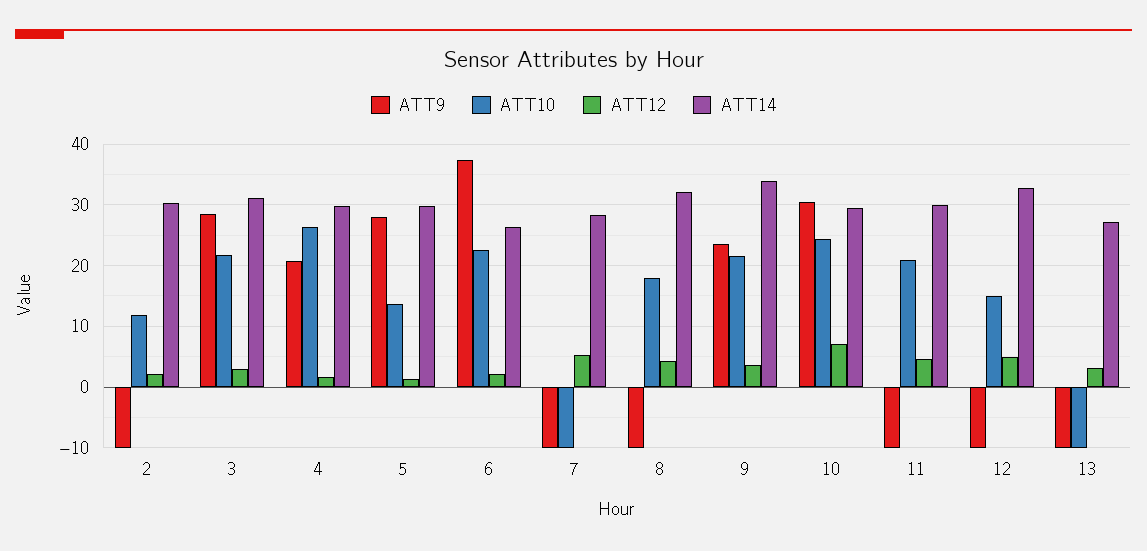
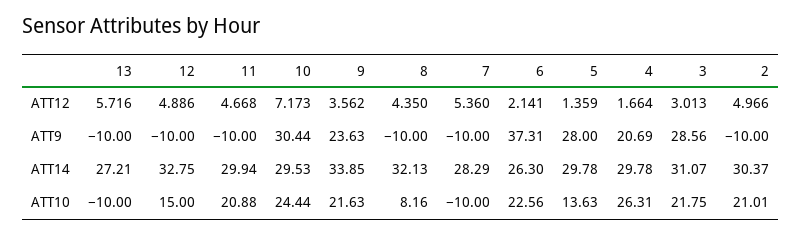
ATT10, 2: 12 -> 21.01
ATT12, 2: 2 -> 4.966
ATT10, 8: 18 -> 8.16
ATT12, 13: 3 -> 5.716

